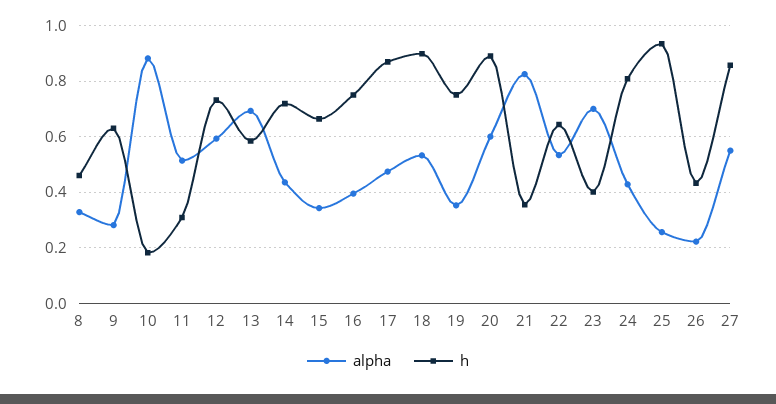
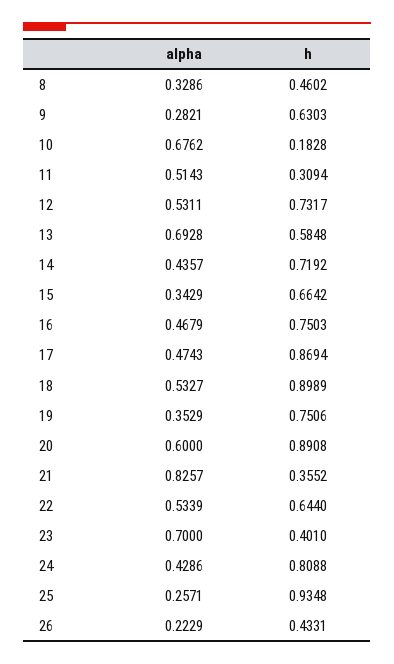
alpha, 10: 0.875 -> 0.6762
alpha, 12: 0.6 -> 0.5311
alpha, 16: 0.4 -> 0.4679
alpha, 27: 0.55 -> none
h, 27: 0.85 -> none

